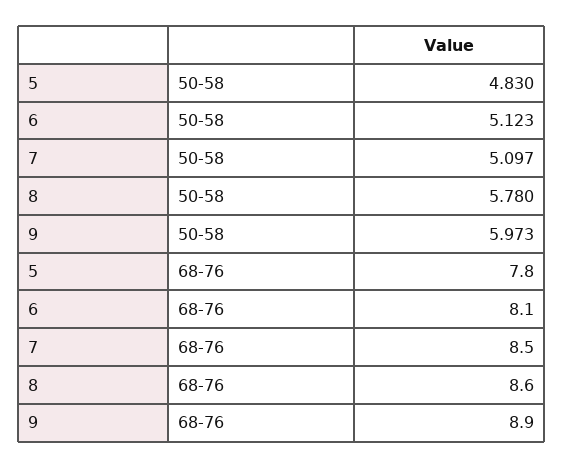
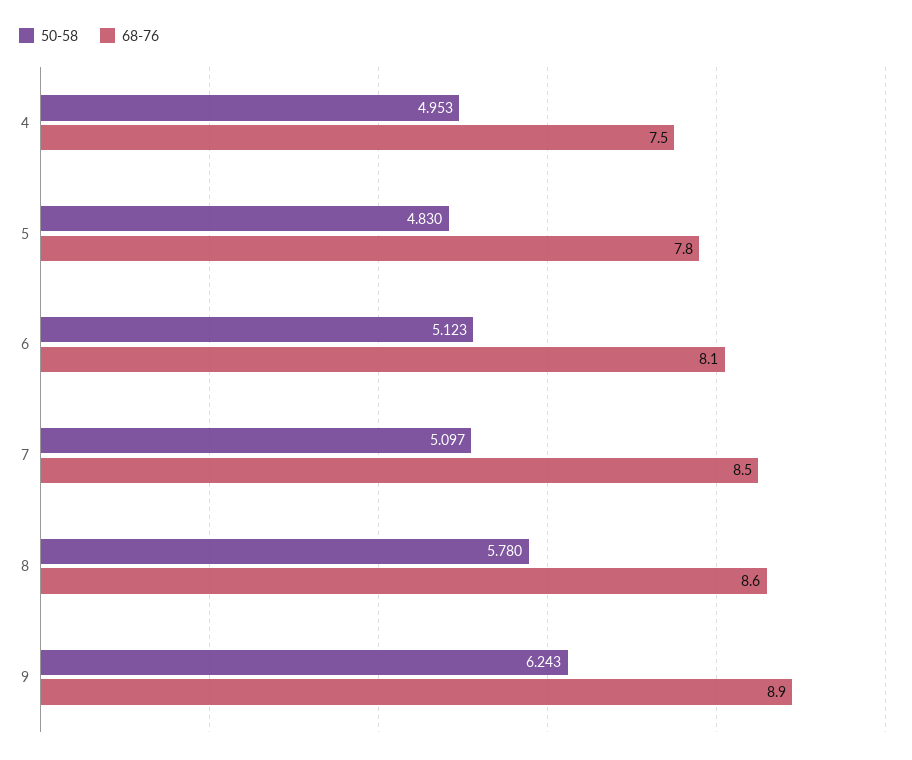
50-58, 9: 5.973 -> 6.243
50-58, 4: none -> 4.953
68-76, 4: none -> 7.5

